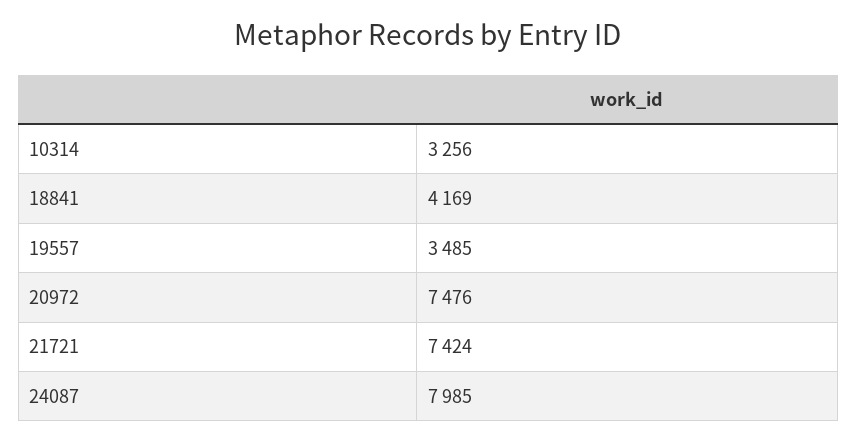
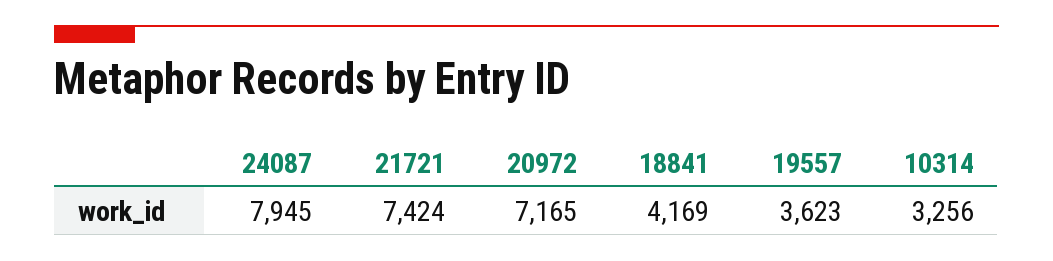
19557: 3485 -> 3623
20972: 7476 -> 7165
24087: 7985 -> 7945

